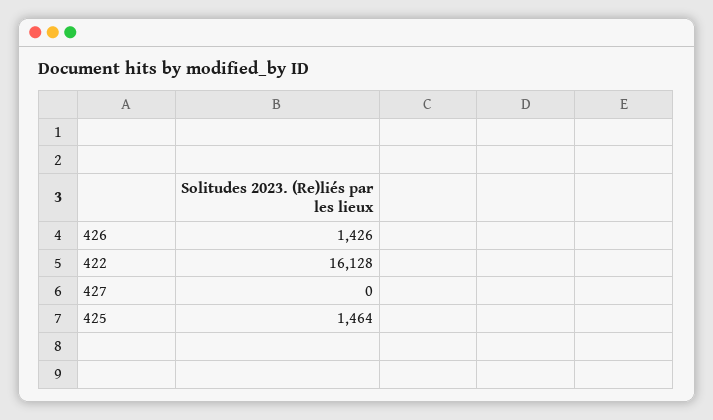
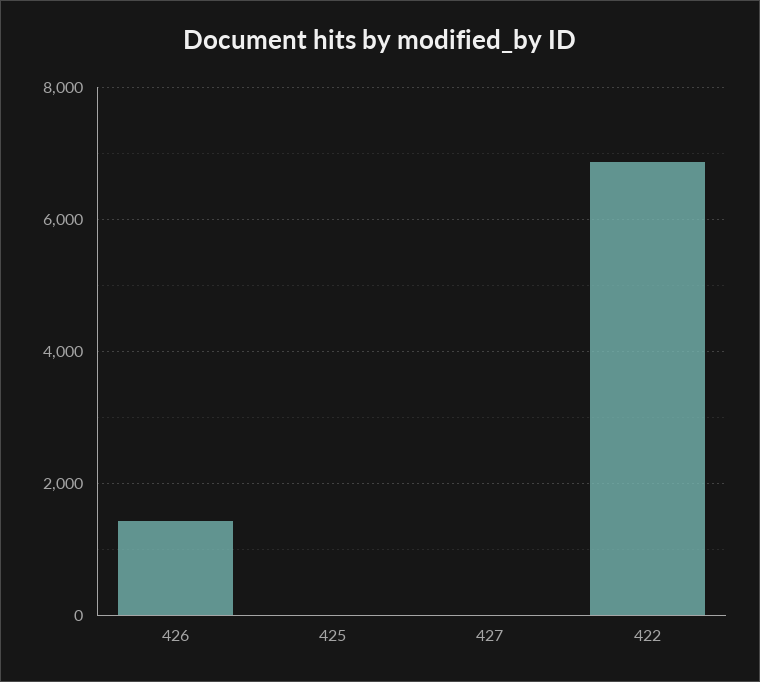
422: 16128 -> 6800
425: 1464 -> 0

